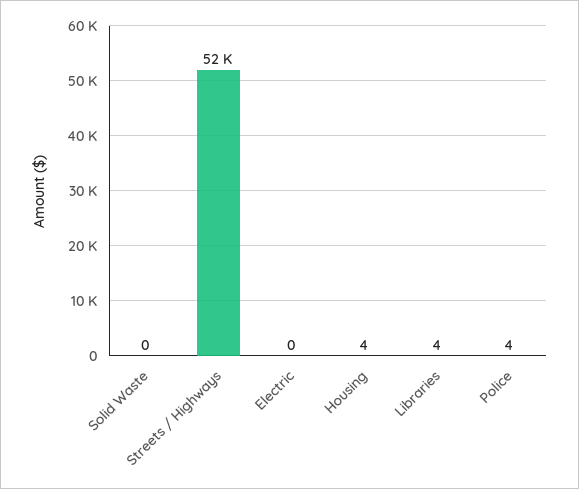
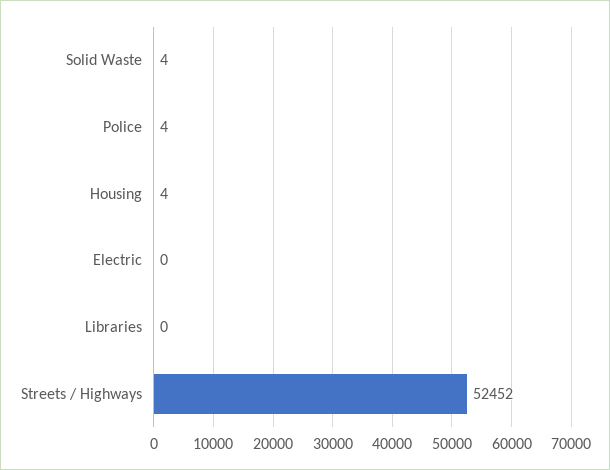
Solid Waste: 0 -> 4
Libraries: 4 -> 0

